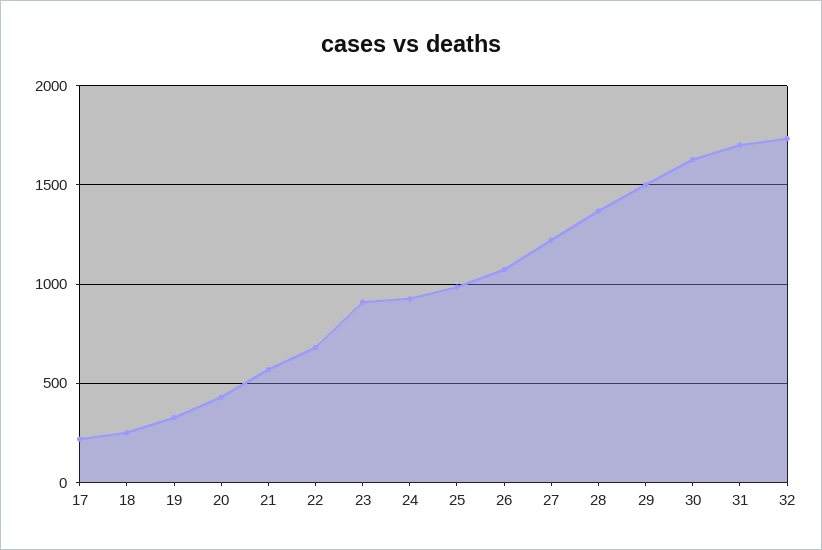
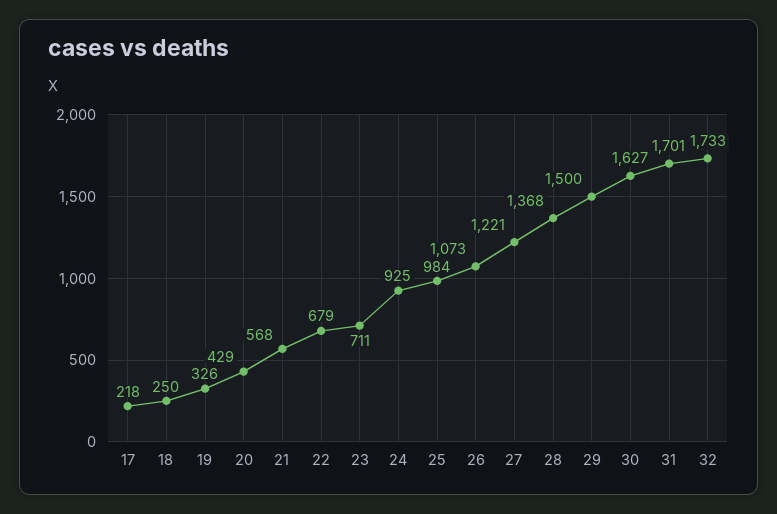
23: 900 -> 711

